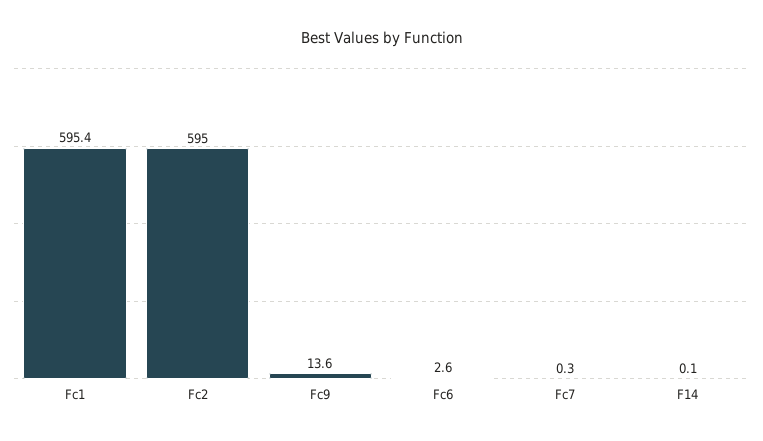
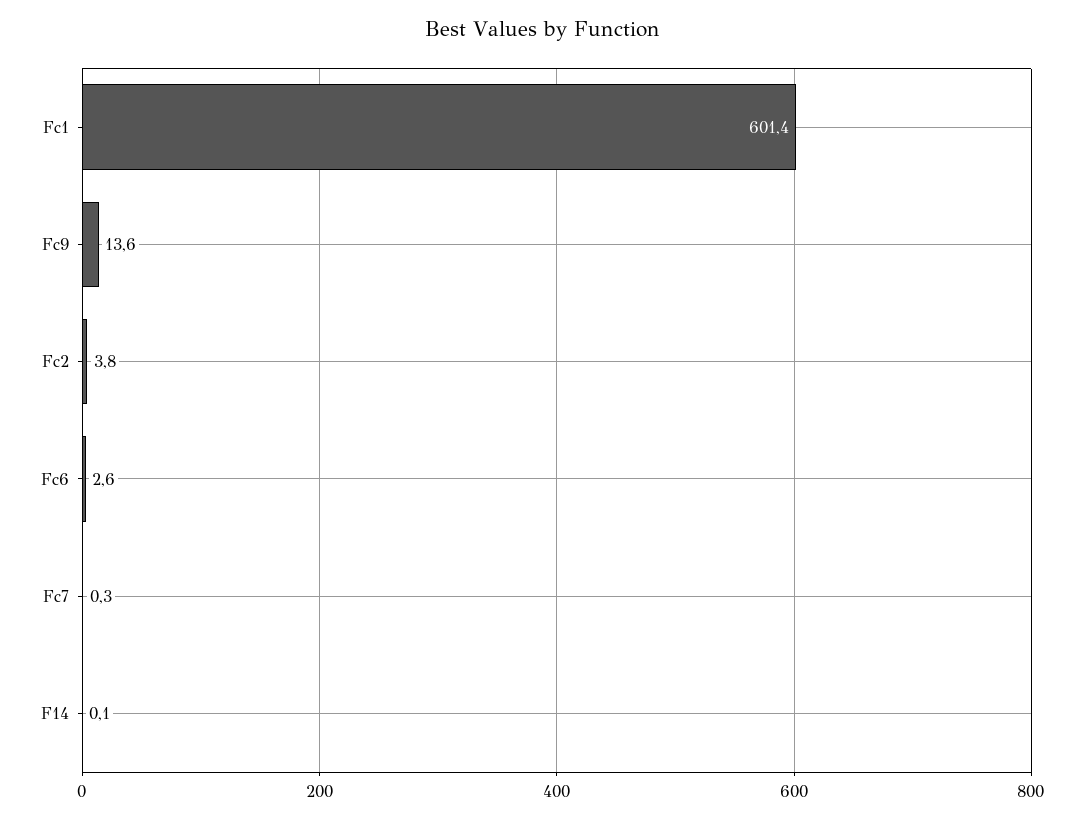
Fc1: 595.4 -> 601.4
Fc2: 595 -> 3.8

